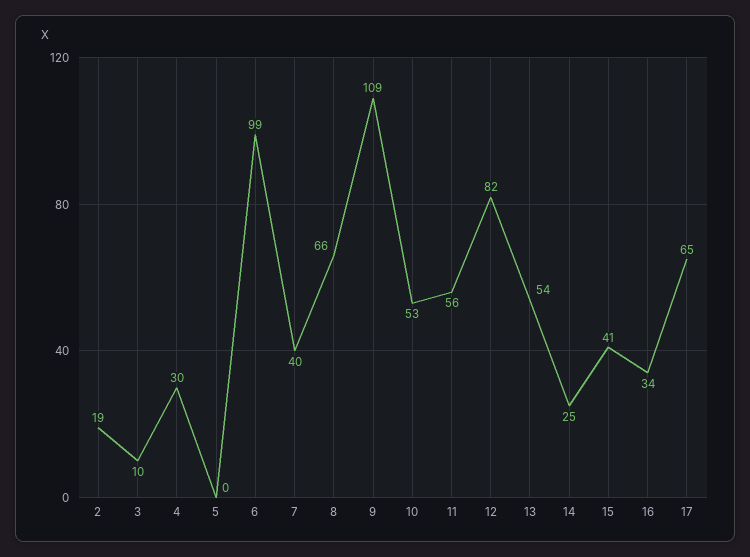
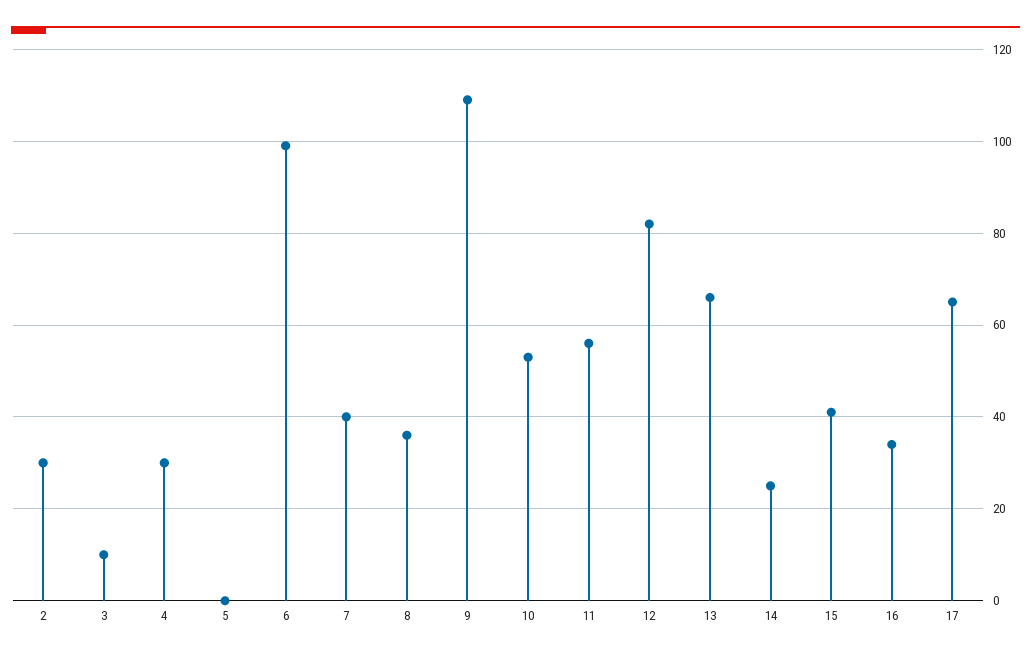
2: 19 -> 30
8: 66 -> 35
13: 54 -> 65

